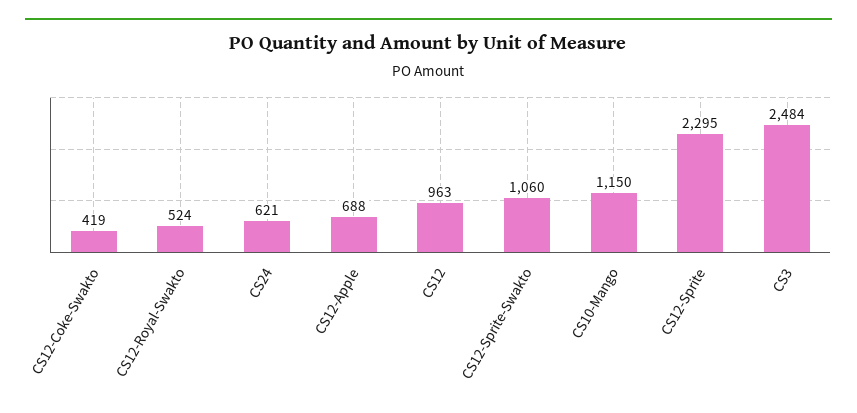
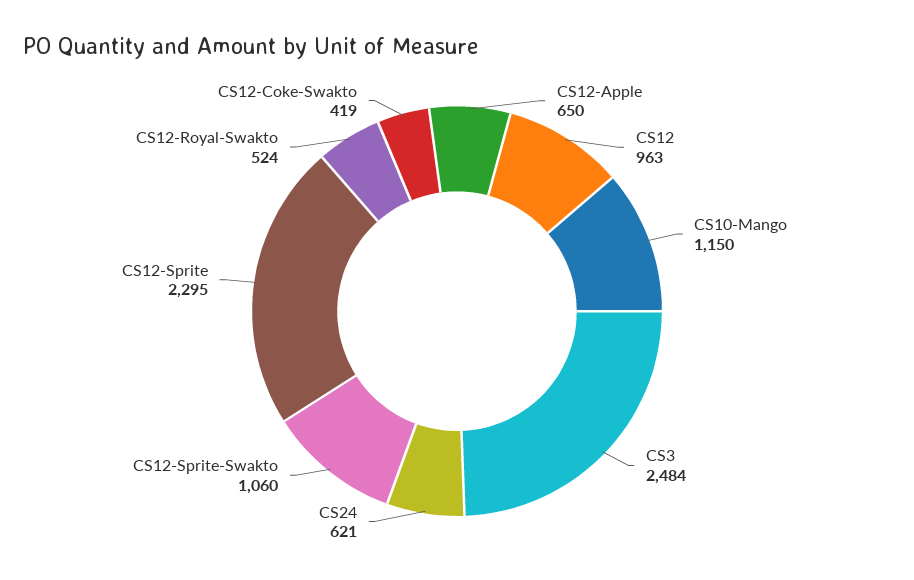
CS12-Apple: 688 -> 650

